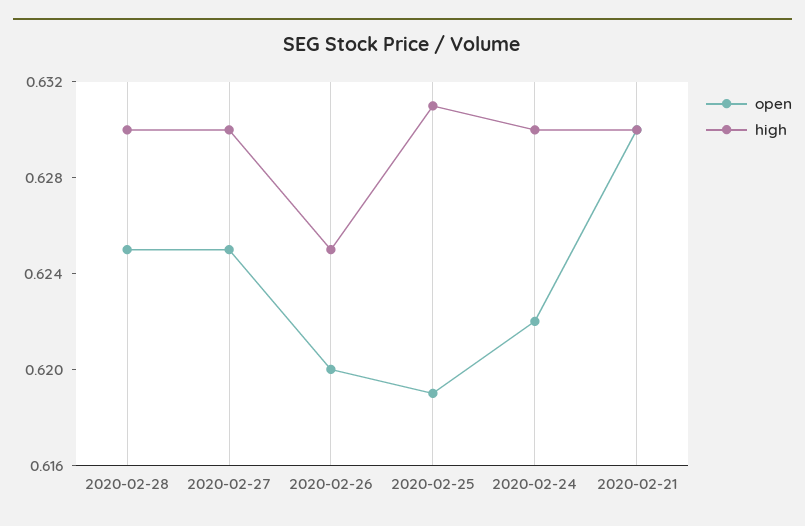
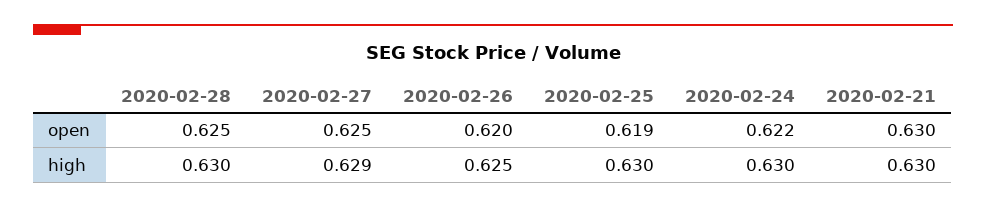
high, 2020-02-27: 0.63 -> 0.629
high, 2020-02-25: 0.631 -> 0.63

